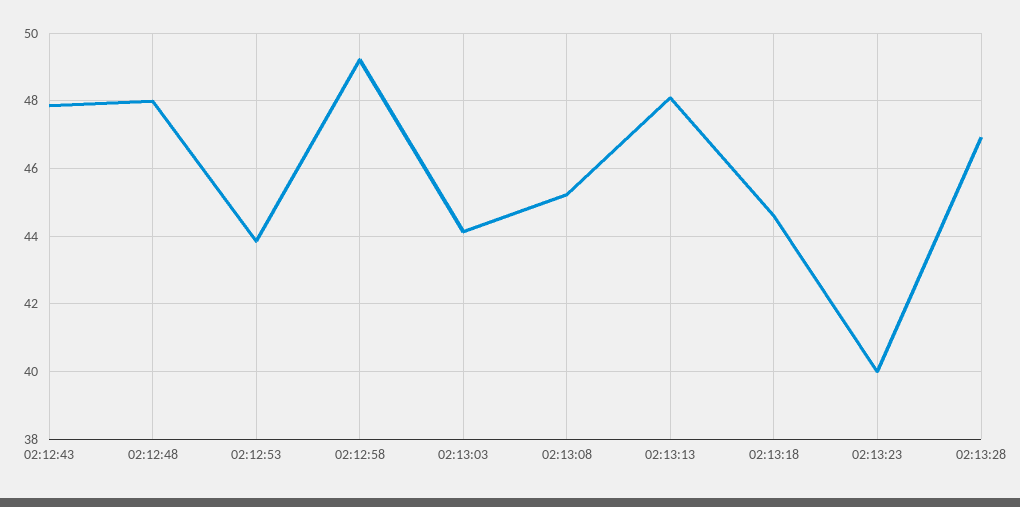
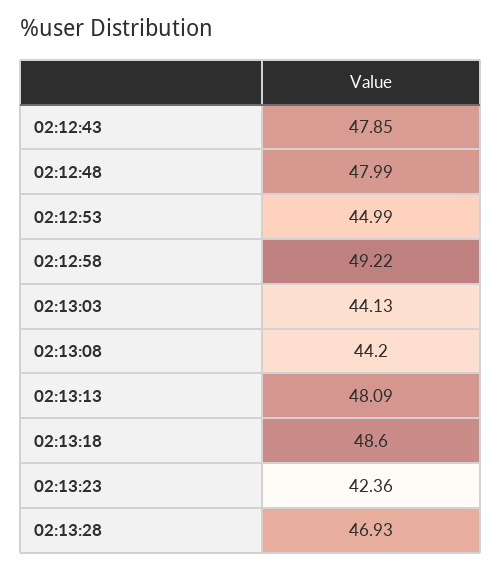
02:12:53: 43.8 -> 44.99
02:13:08: 45.2 -> 44.2
02:13:18: 44.6 -> 48.6
02:13:23: 40 -> 42.36

